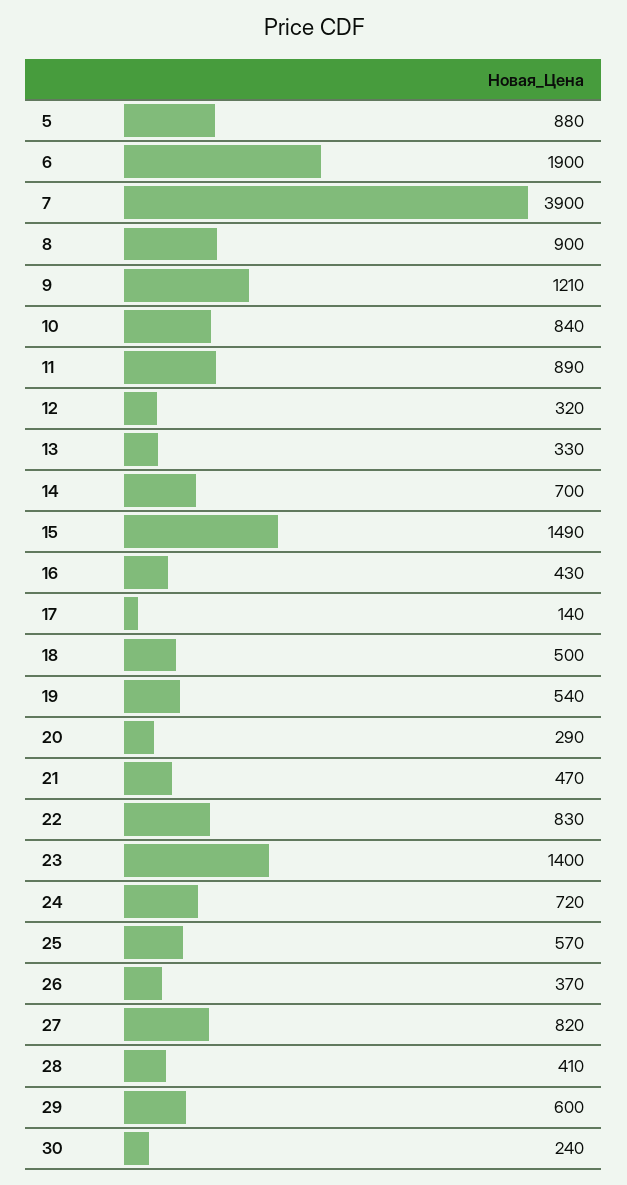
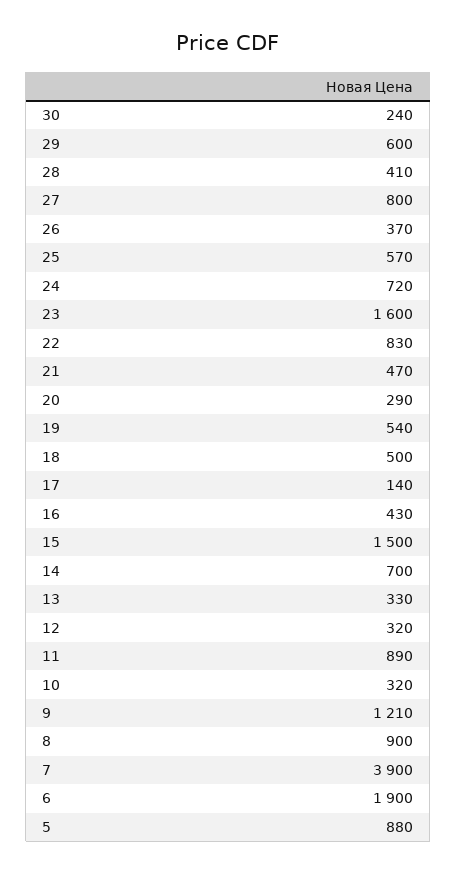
10: 840 -> 320
15: 1490 -> 1500
23: 1400 -> 1600
27: 820 -> 800

